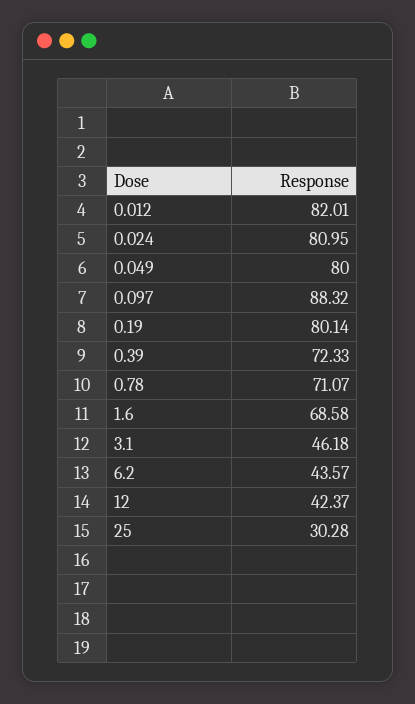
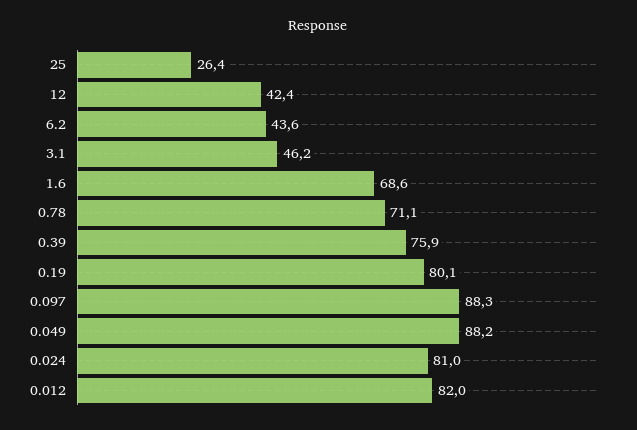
0.049: 80 -> 88.2
0.39: 72.33 -> 75.9
25: 30.28 -> 26.4

